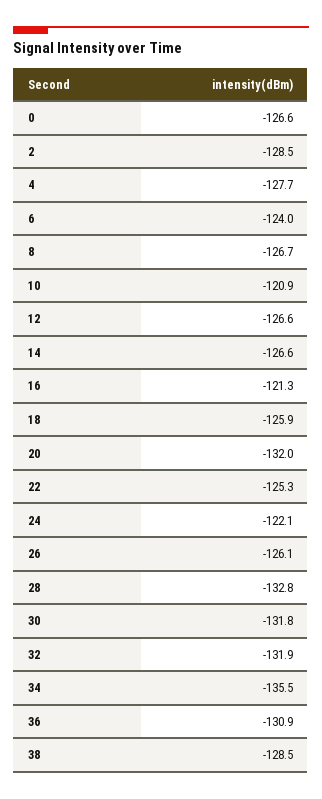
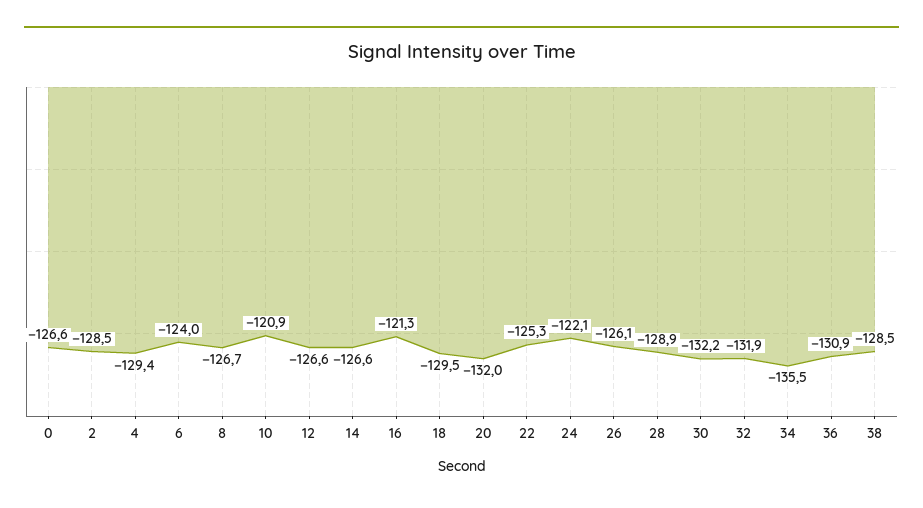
4: -127.7 -> -129.4
18: -125.9 -> -129.5
28: -132.8 -> -128.9
30: -131.8 -> -132.2

